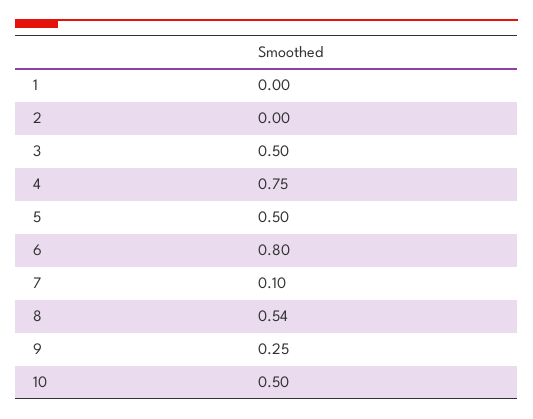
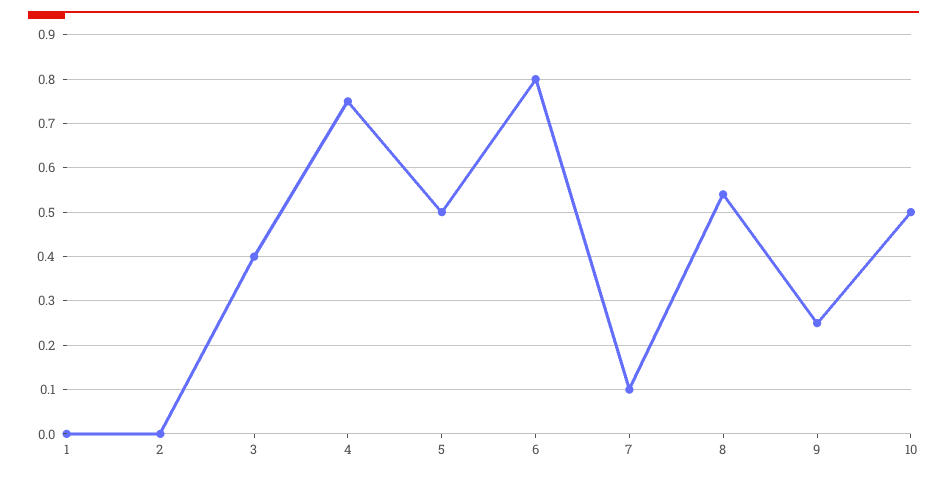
3: 0.5 -> 0.4

